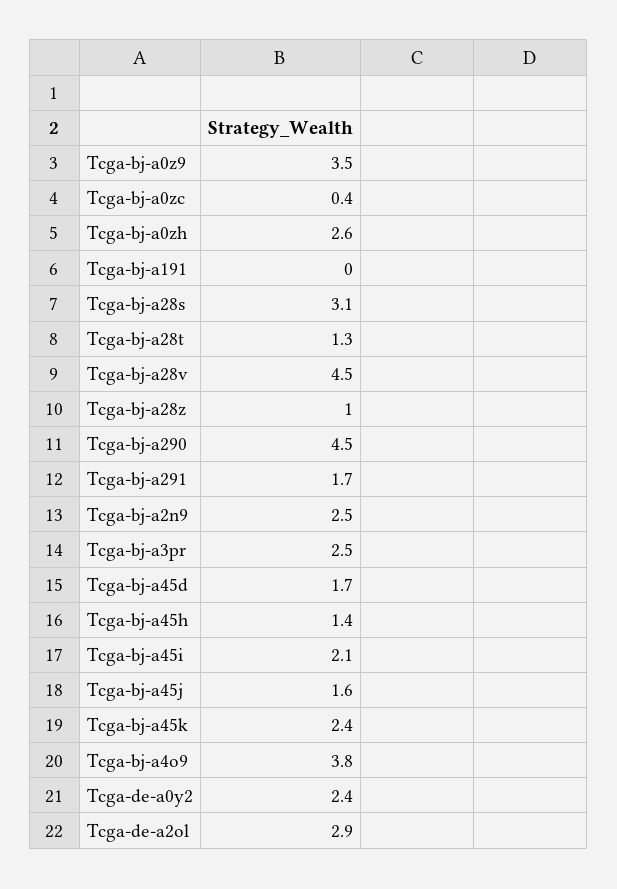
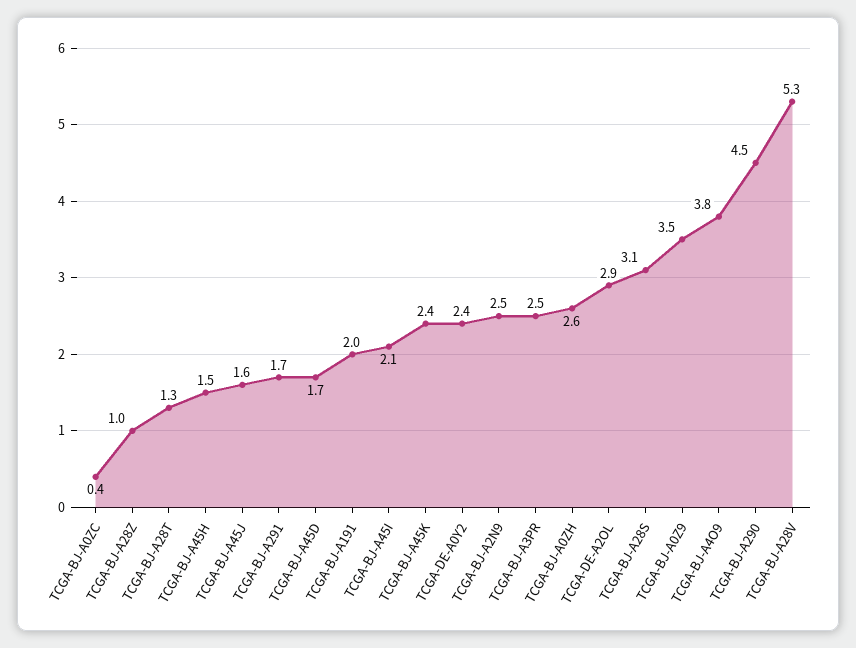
Tcga-bj-a191: 0 -> 2
Tcga-bj-a28v: 4.5 -> 5.3
Tcga-bj-a45h: 1.4 -> 1.5

